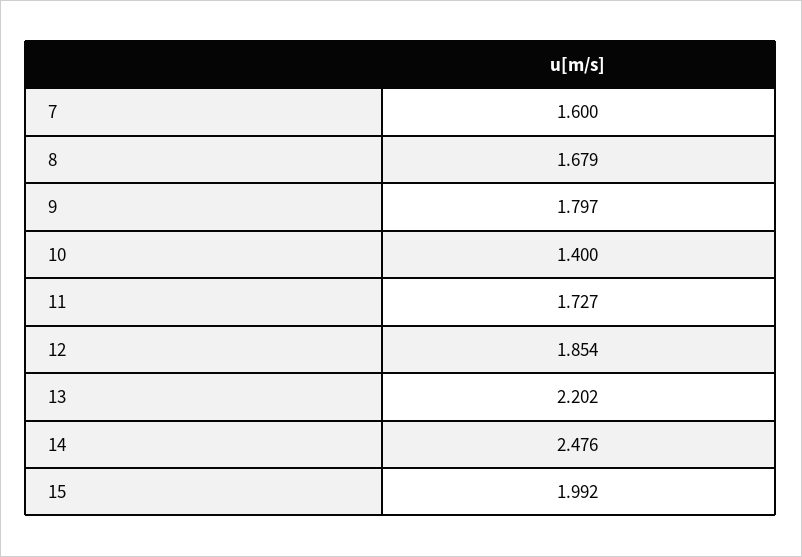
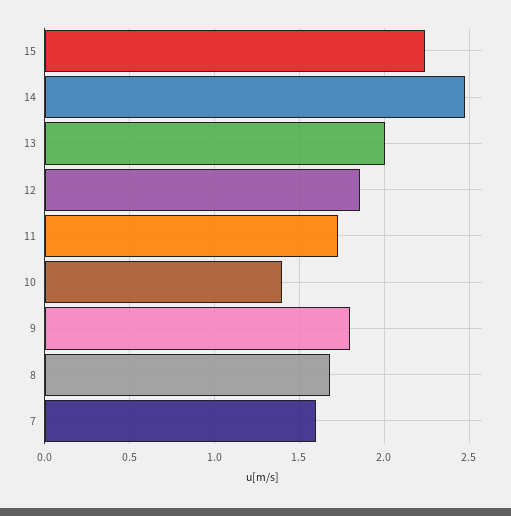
13: 2.202 -> 2
15: 1.992 -> 2.25

